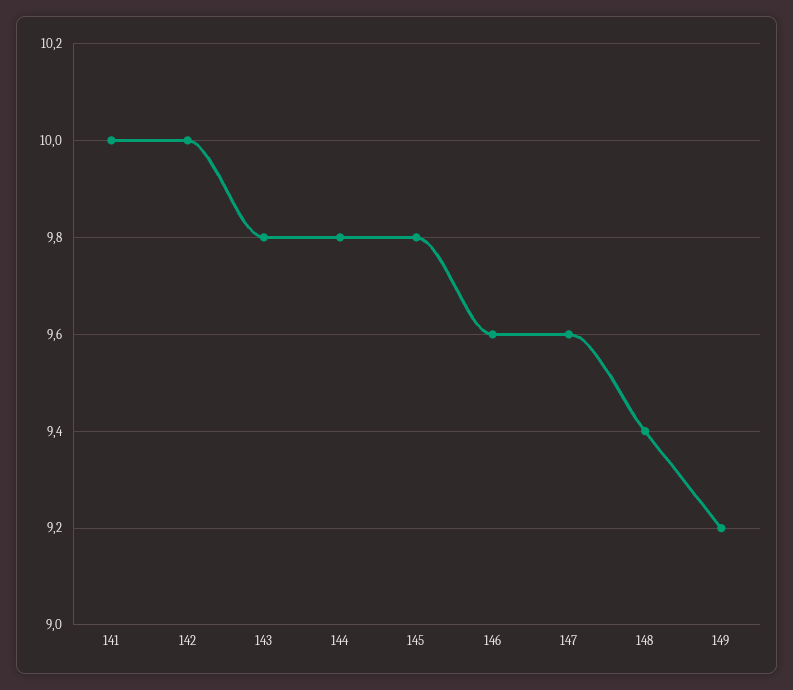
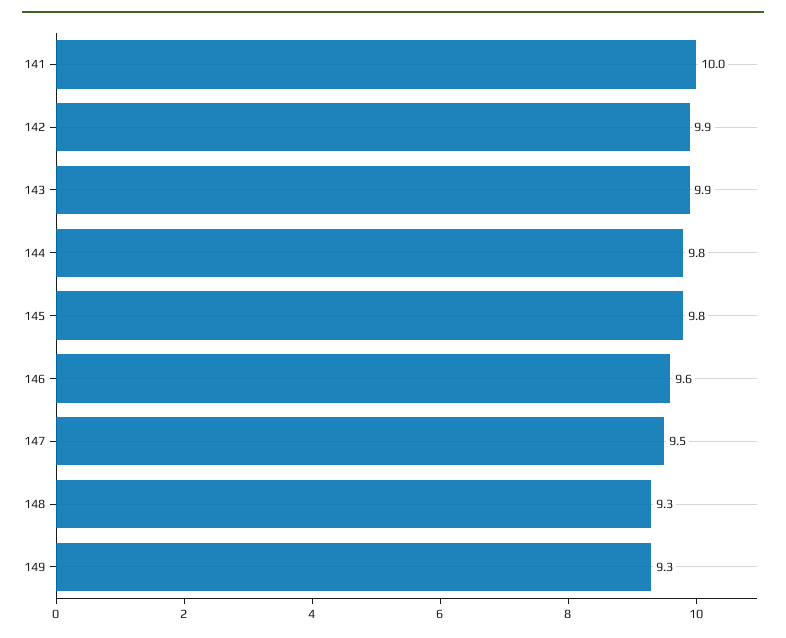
142: 10 -> 9.9
143: 9.8 -> 9.9
147: 9.6 -> 9.5
148: 9.4 -> 9.3
149: 9.2 -> 9.3

